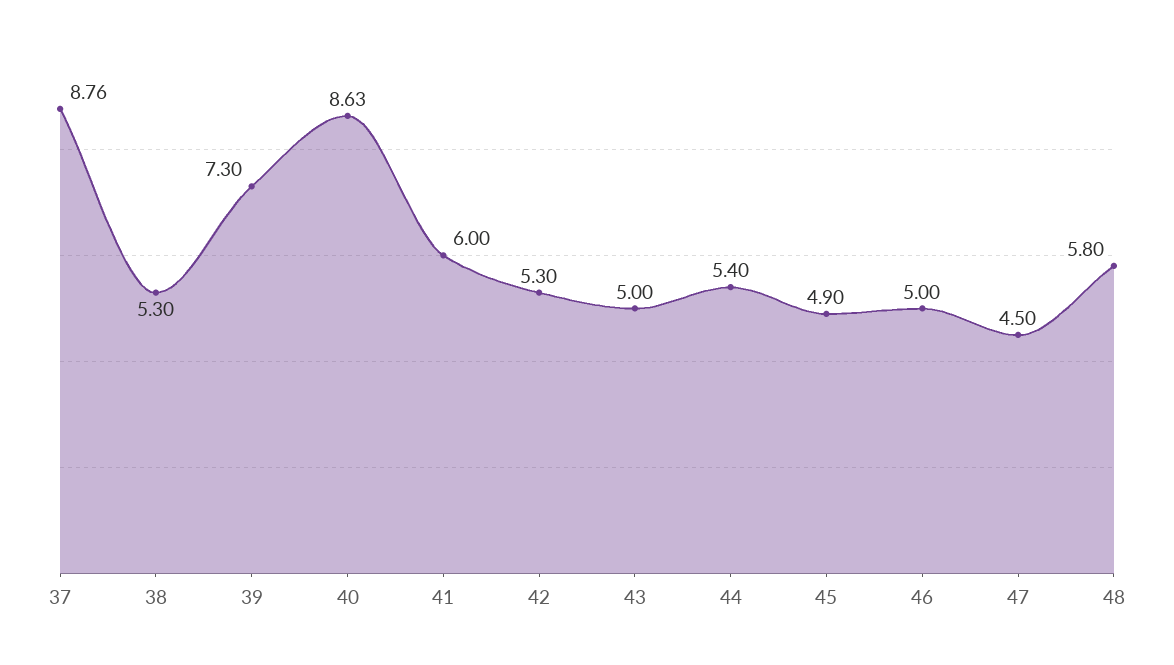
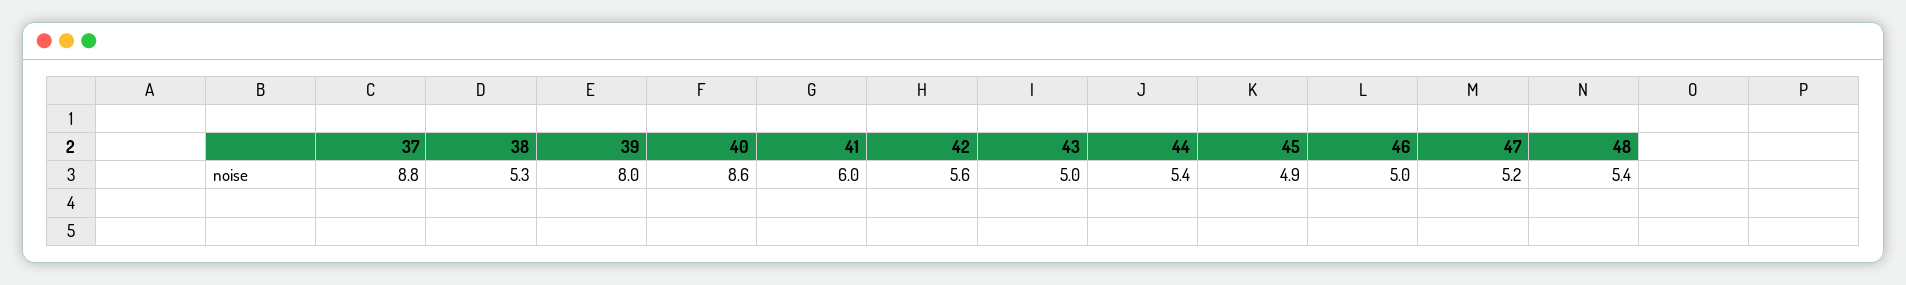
39: 7.3 -> 8
42: 5.3 -> 5.6
47: 4.5 -> 5.2
48: 5.8 -> 5.4

